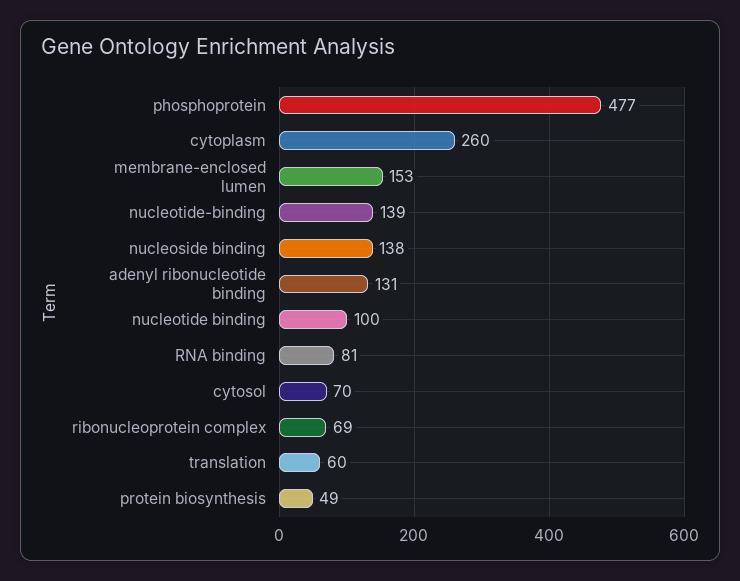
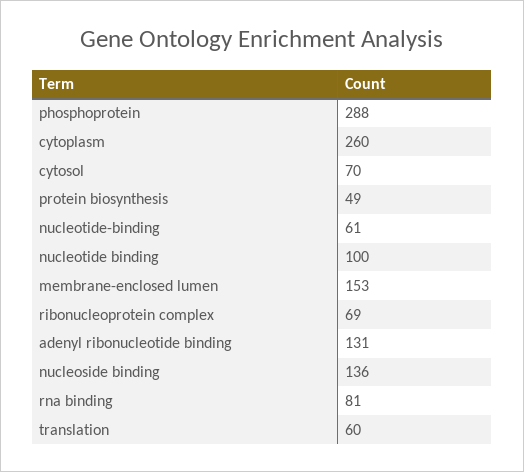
phosphoprotein: 477 -> 288
nucleotide-binding: 139 -> 61
nucleoside binding: 138 -> 136

